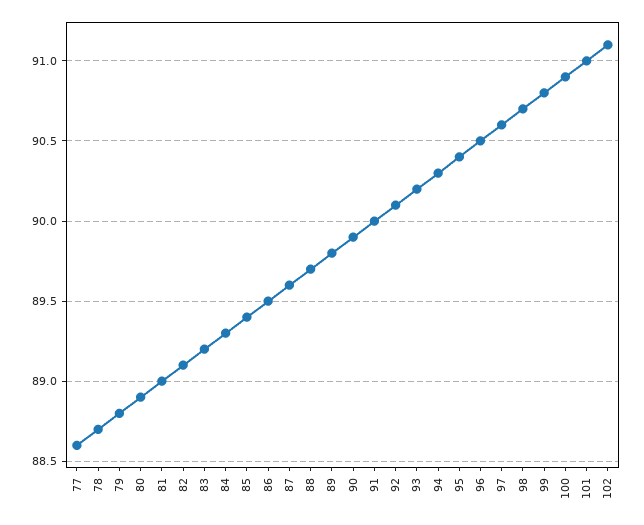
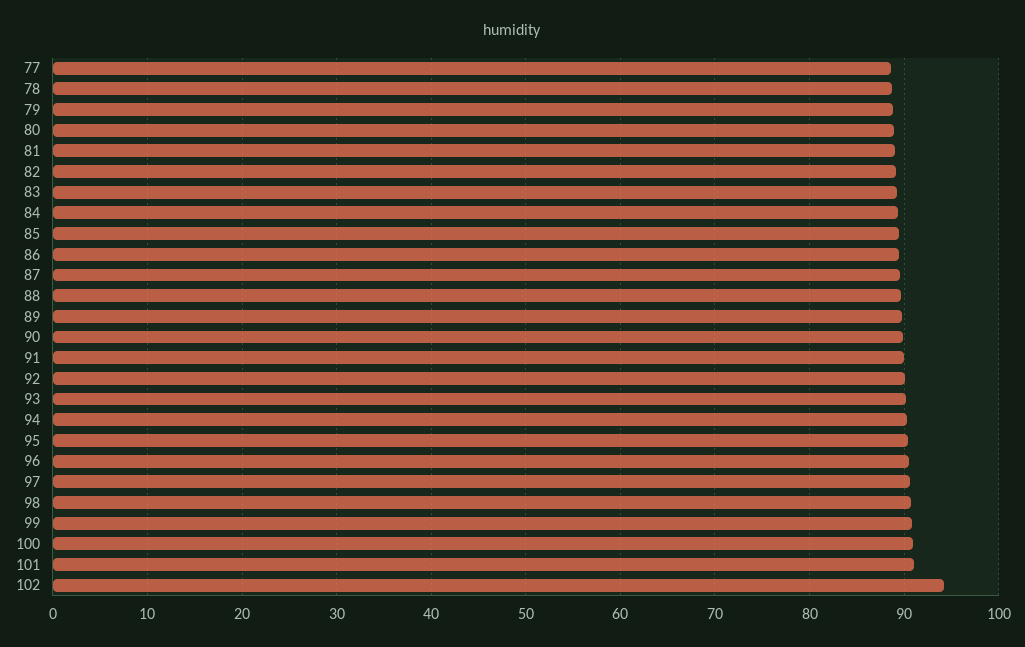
102: 91.1 -> 94

